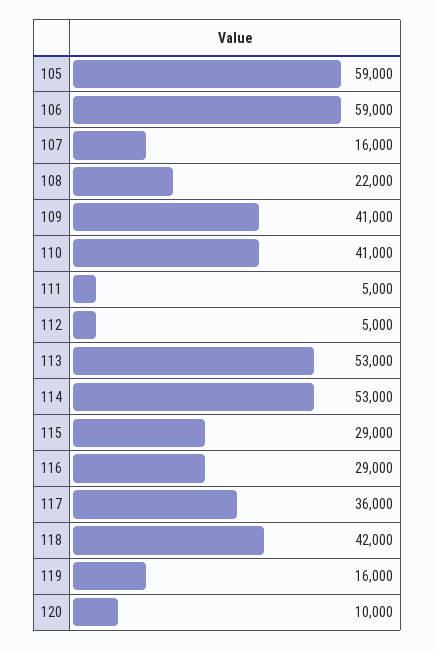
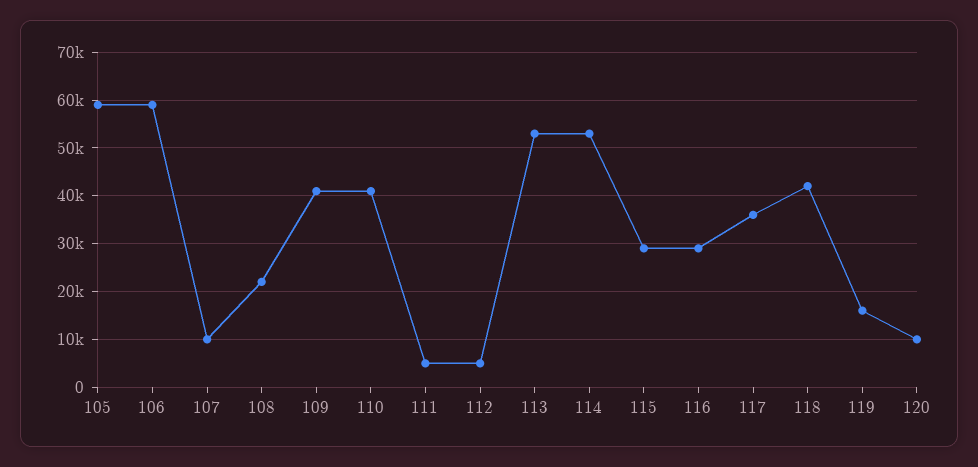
107: 16000 -> 10000

